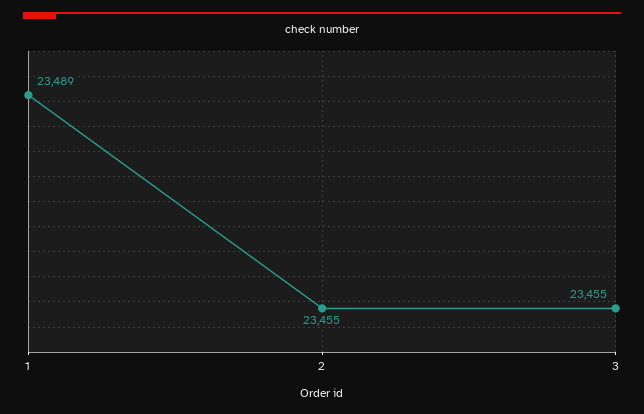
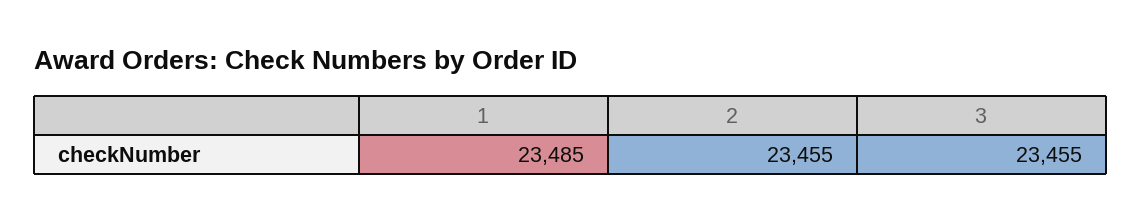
1: 23489 -> 23485

